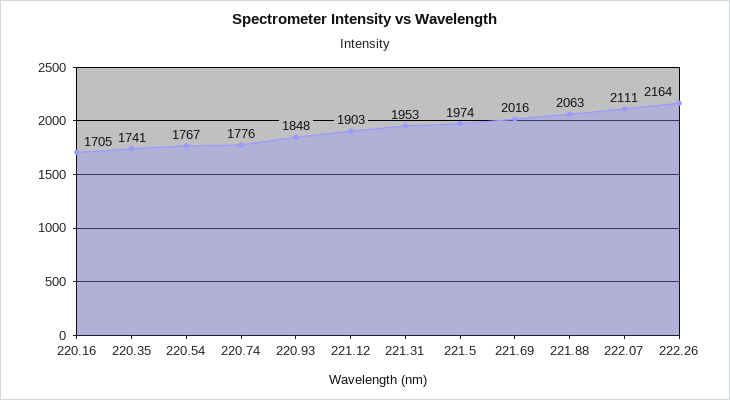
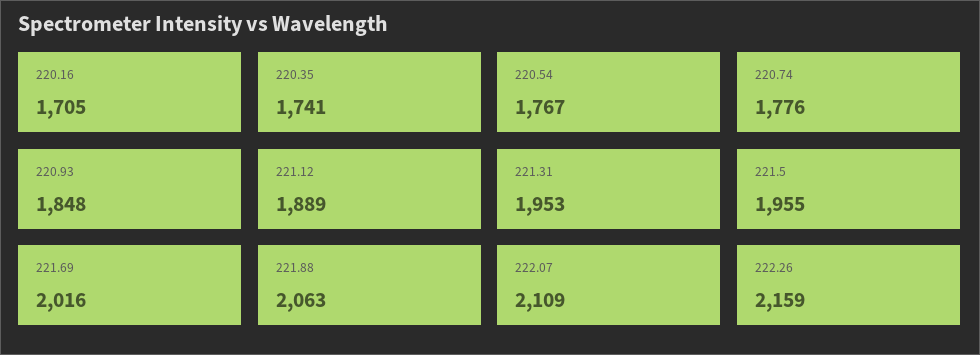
221.12: 1903 -> 1889
221.5: 1974 -> 1955
222.07: 2111 -> 2109
222.26: 2164 -> 2159

